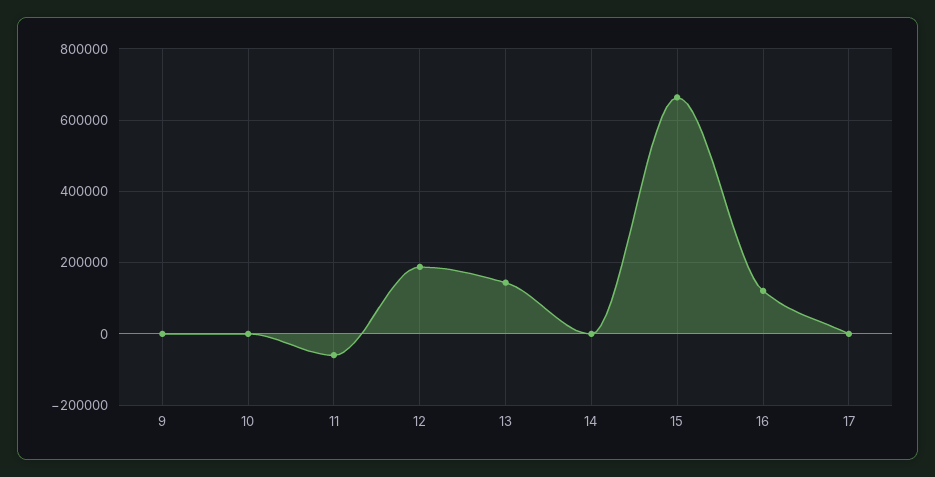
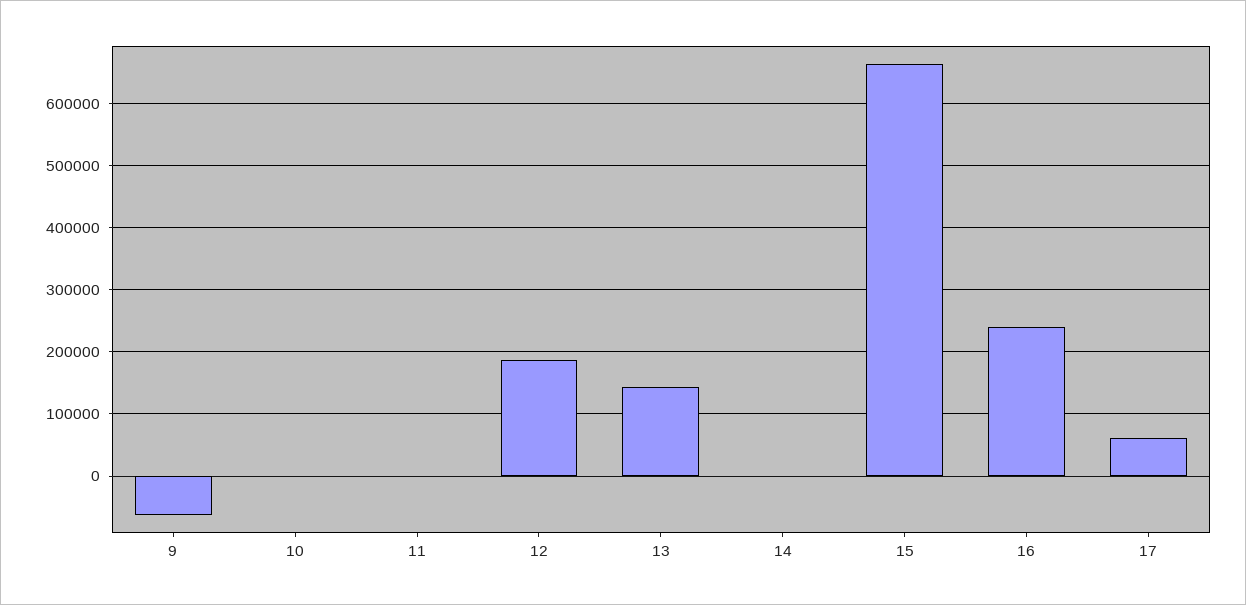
9: 0 -> -60000
11: -60000 -> 0
16: 120000 -> 240000
17: 0 -> 60000

